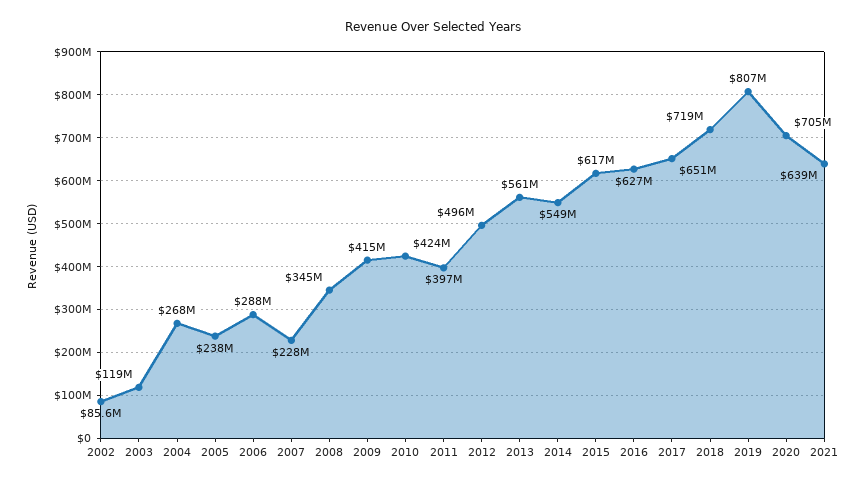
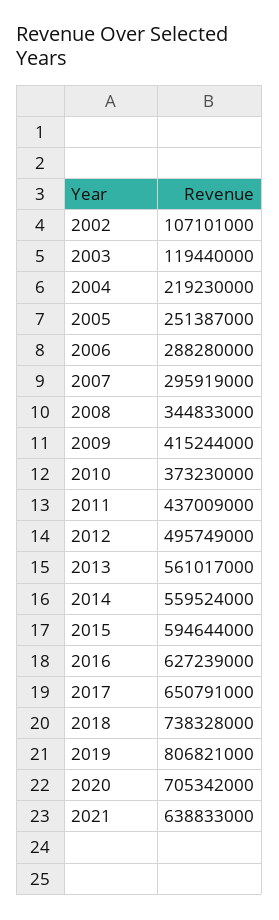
2002: 85600000 -> 107101000
2004: 268000000 -> 219230000
2005: 238000000 -> 251387000
2007: 228000000 -> 295919000
2010: 424000000 -> 373230000
2011: 397000000 -> 437009000
2014: 549000000 -> 559524000
2015: 617000000 -> 594644000
2018: 719000000 -> 738328000

